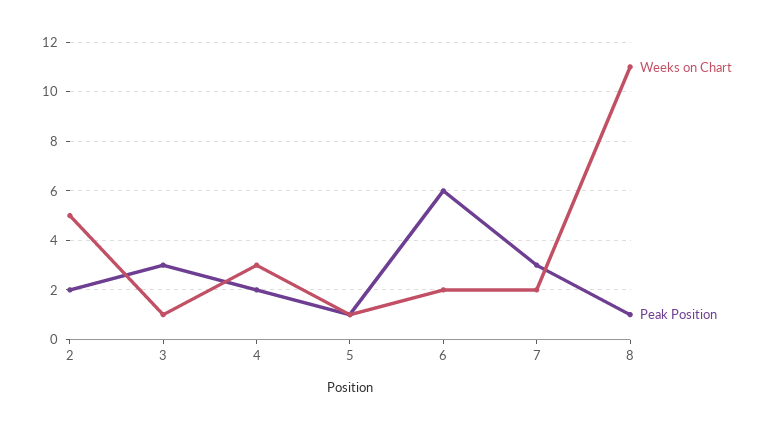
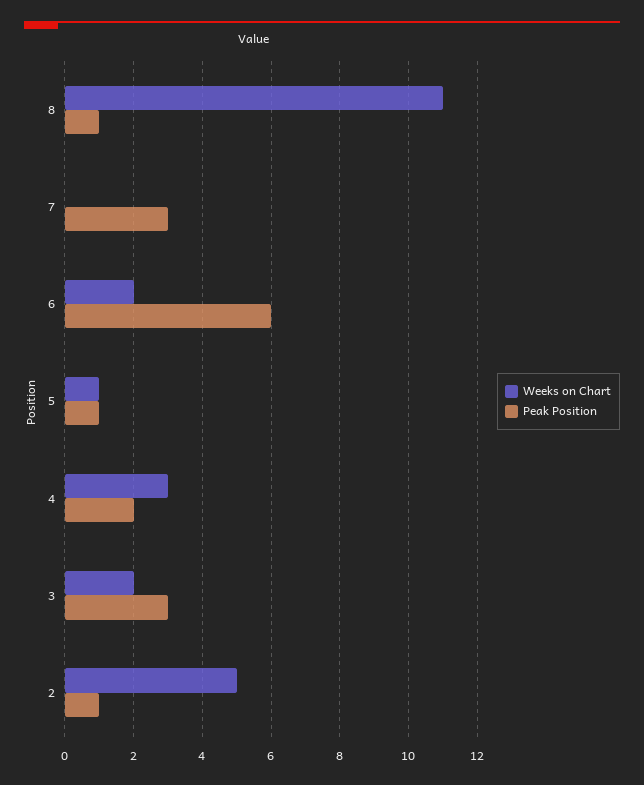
Peak Position, 2: 2 -> 1
Weeks on Chart, 3: 1 -> 2
Weeks on Chart, 7: 2 -> 0

